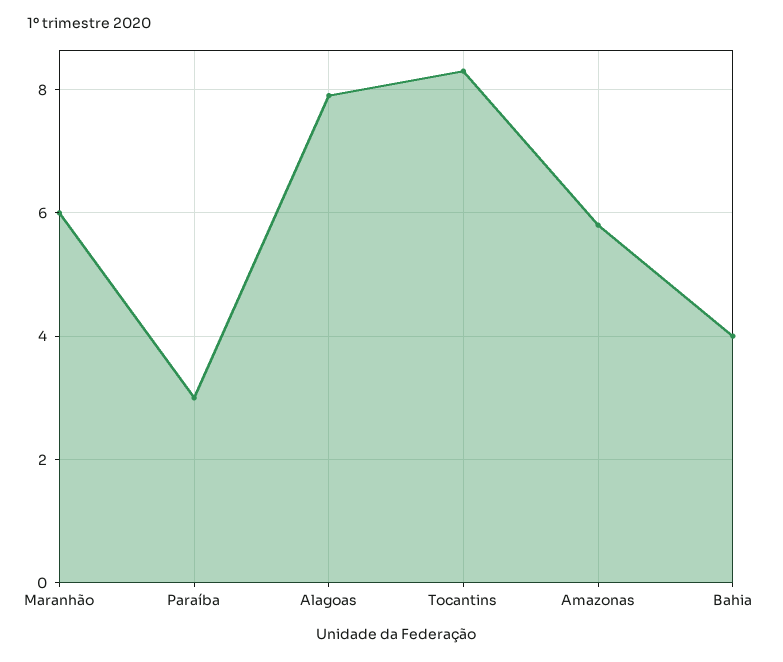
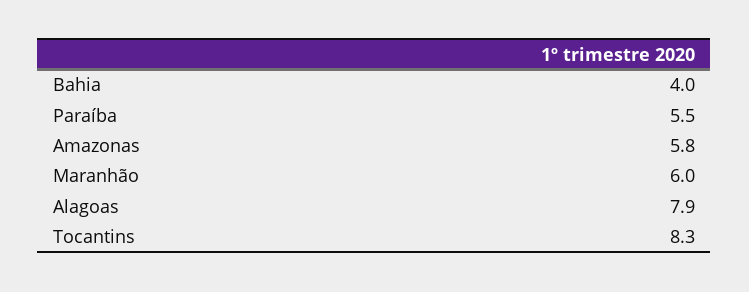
Paraíba: 3 -> 5.5

